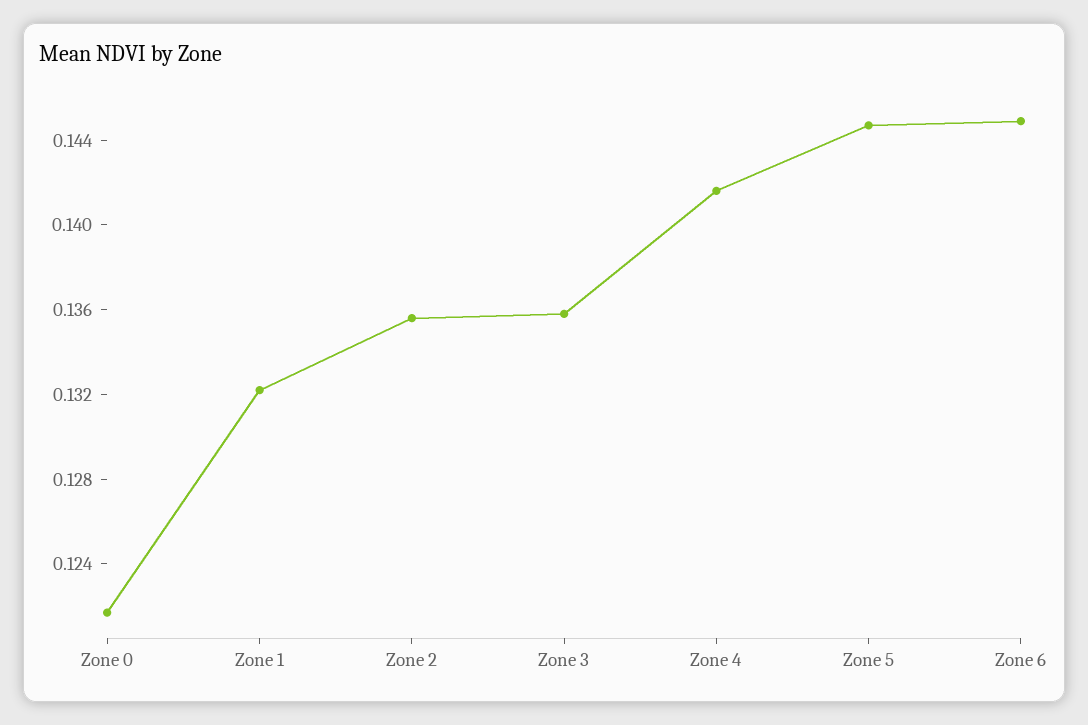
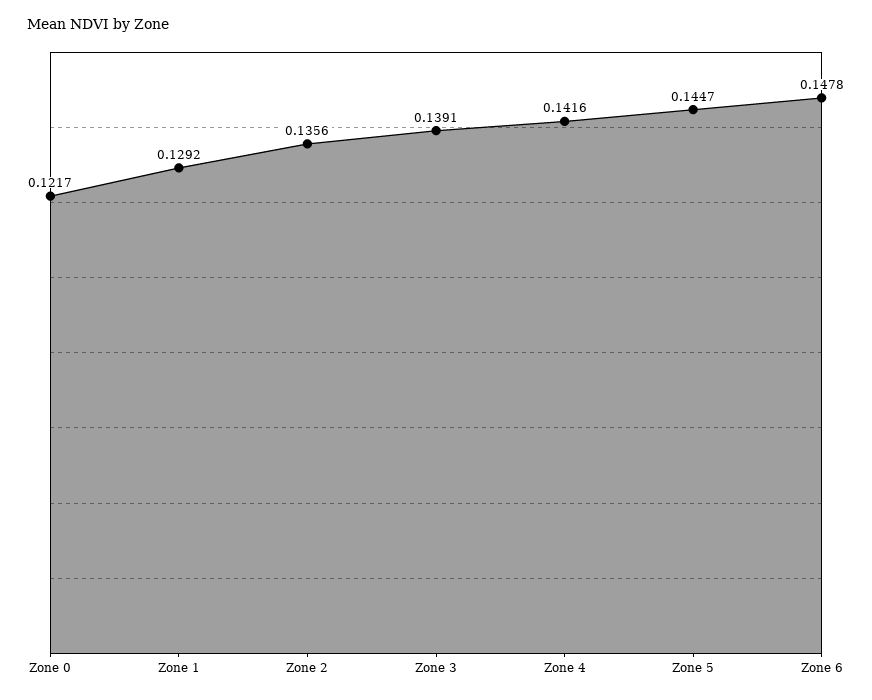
Zone 1: 0.132 -> 0.1292
Zone 3: 0.136 -> 0.1391
Zone 6: 0.145 -> 0.1478

